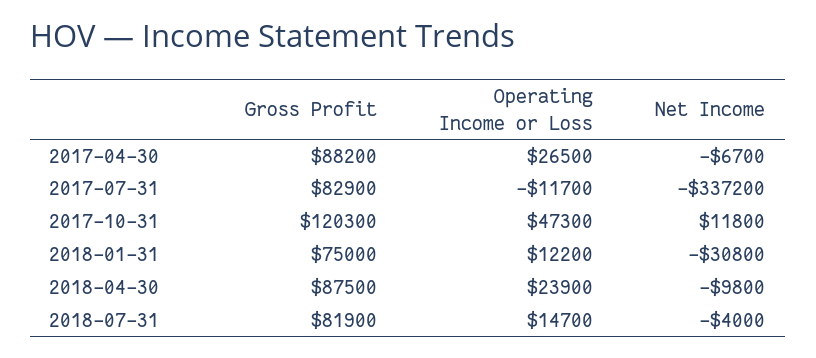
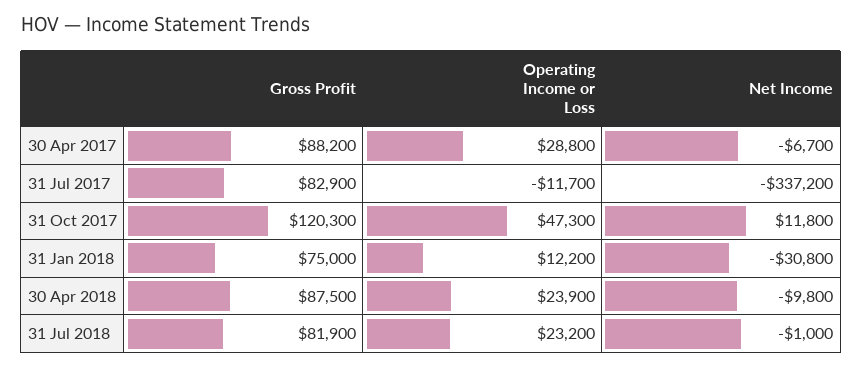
Operating Income or Loss, 2017-04-30: 26500 -> 28800
Operating Income or Loss, 2018-07-31: 14700 -> 23200
Net Income, 2018-07-31: -4000 -> -1000

